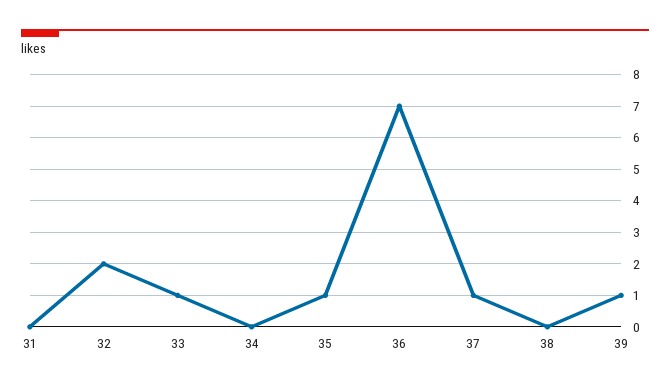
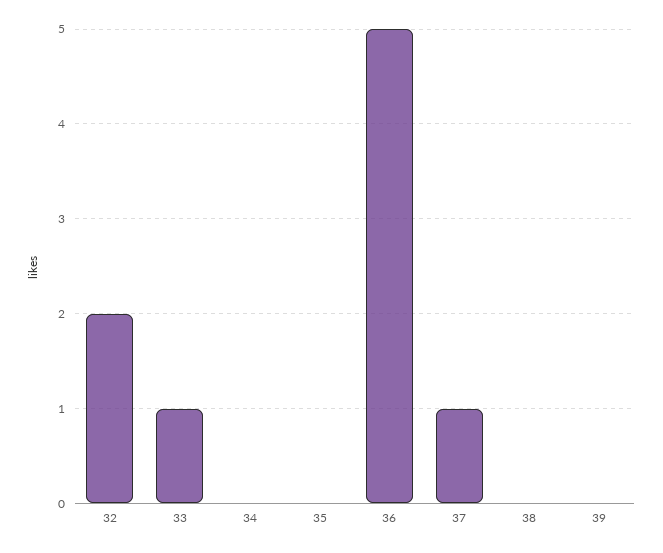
31: 0 -> none
35: 1 -> 0
36: 7 -> 5
39: 1 -> 0

